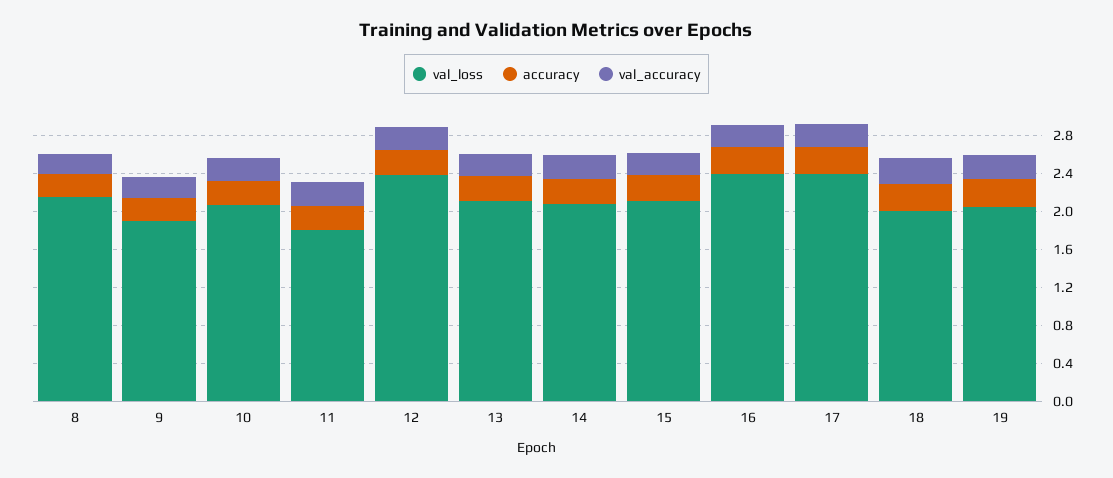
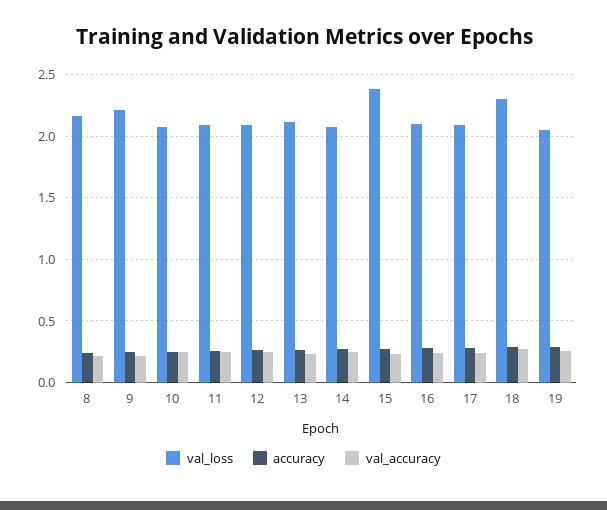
val_loss, 9: 1.9 -> 2.2
val_loss, 11: 1.8 -> 2.1
val_loss, 12: 2.4 -> 2.1
val_loss, 15: 2.1 -> 2.4
val_loss, 16: 2.4 -> 2.1
val_loss, 17: 2.4 -> 2.1
val_loss, 18: 2 -> 2.3

